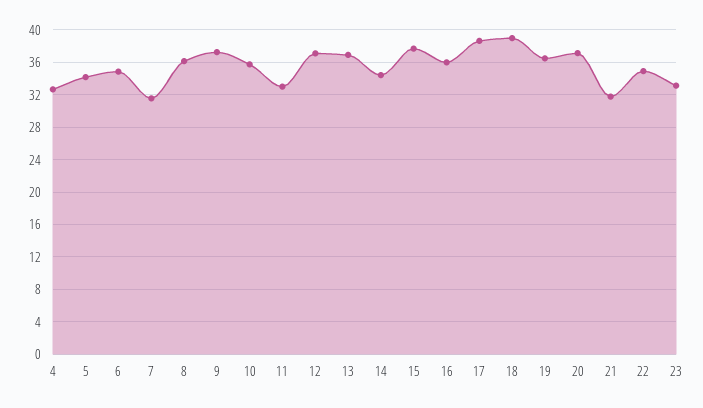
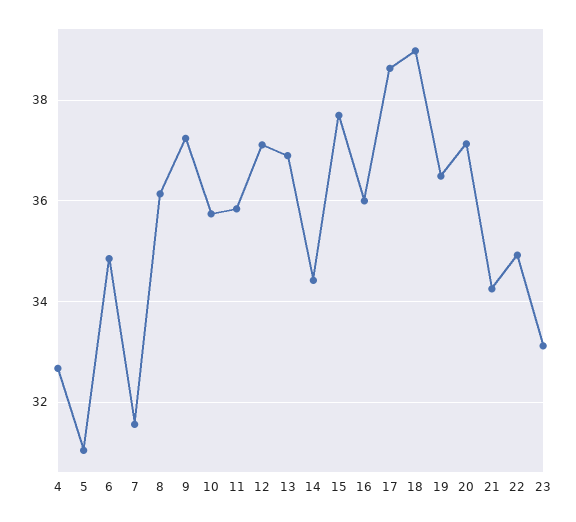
5: 34 -> 31
11: 33 -> 35.8
21: 32 -> 34.2

